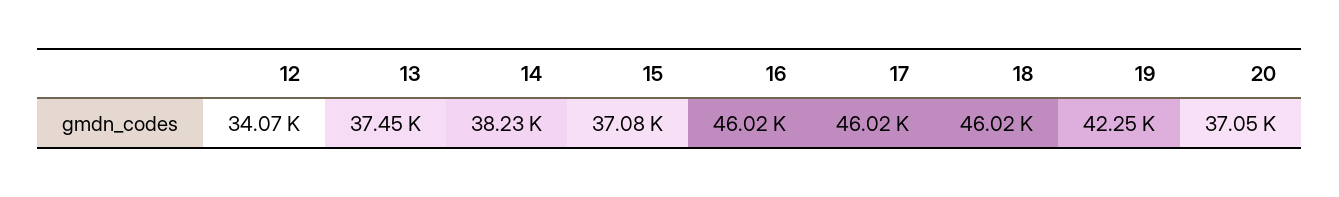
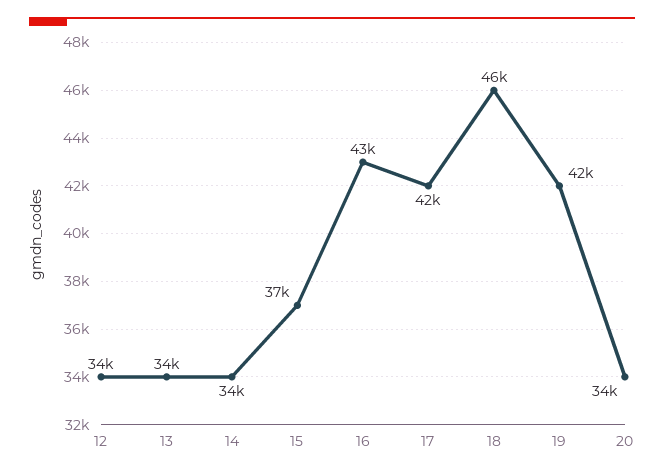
13: 37450 -> 34000
14: 38230 -> 34000
16: 46020 -> 43000
17: 46020 -> 42000
20: 37050 -> 34000

